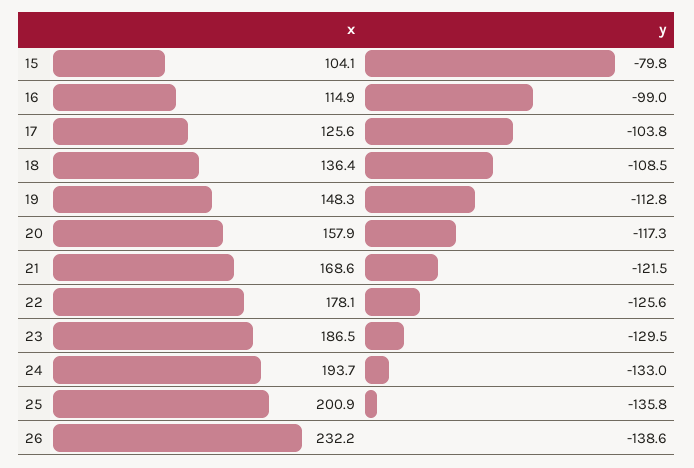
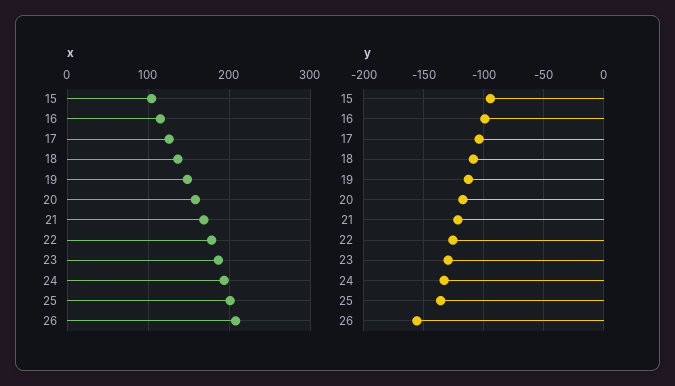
y, 15: -79.8 -> -95
x, 26: 232.2 -> 210
y, 26: -138.6 -> -155

